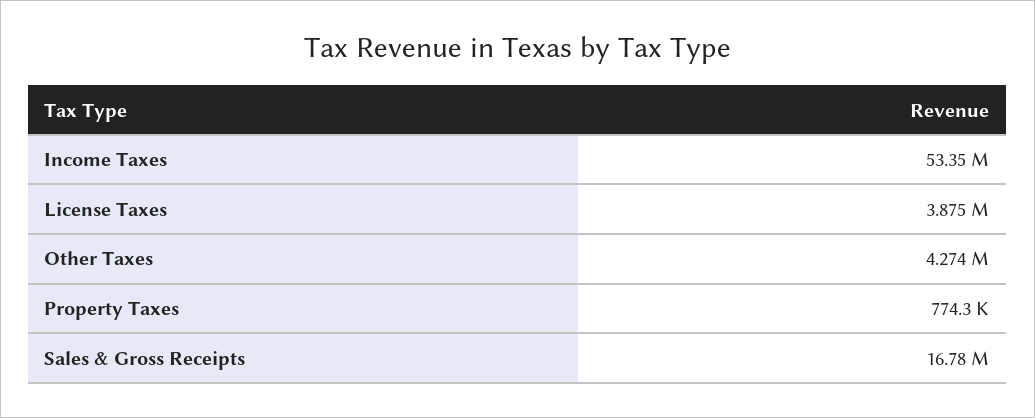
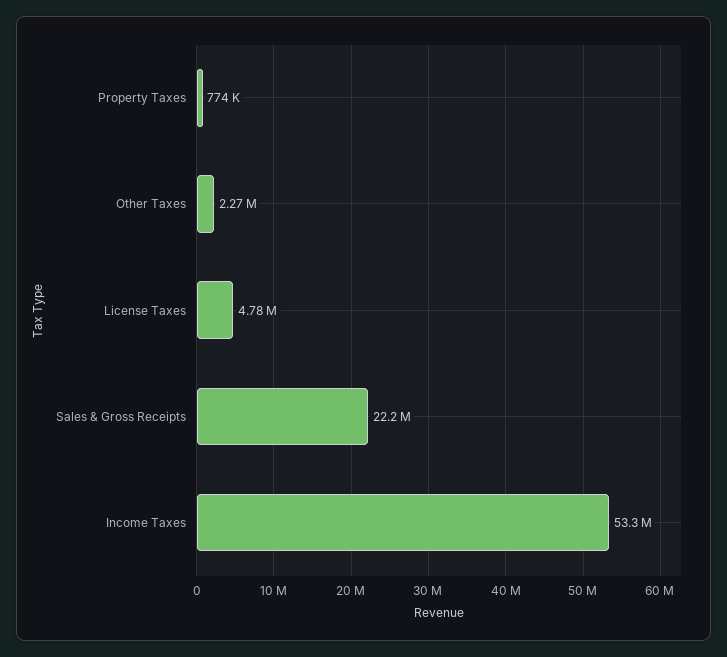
License Taxes: 3875000 -> 4780000
Other Taxes: 4274000 -> 2270000
Sales & Gross Receipts: 16780000 -> 22200000

